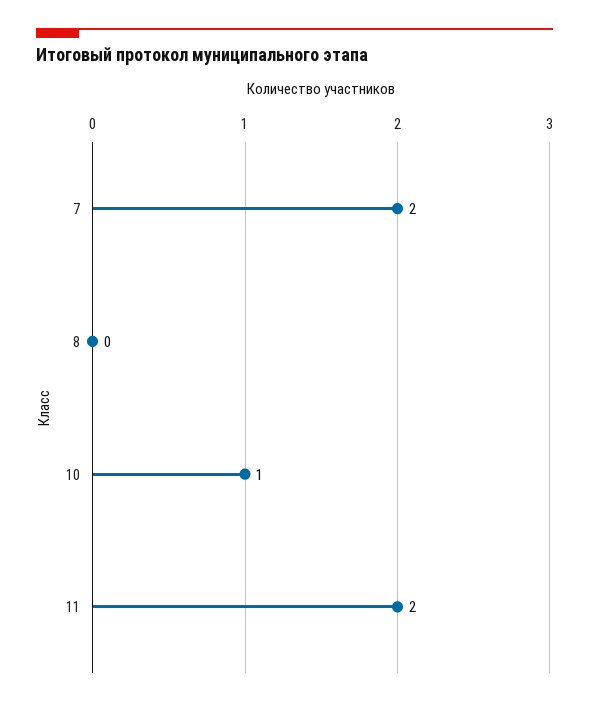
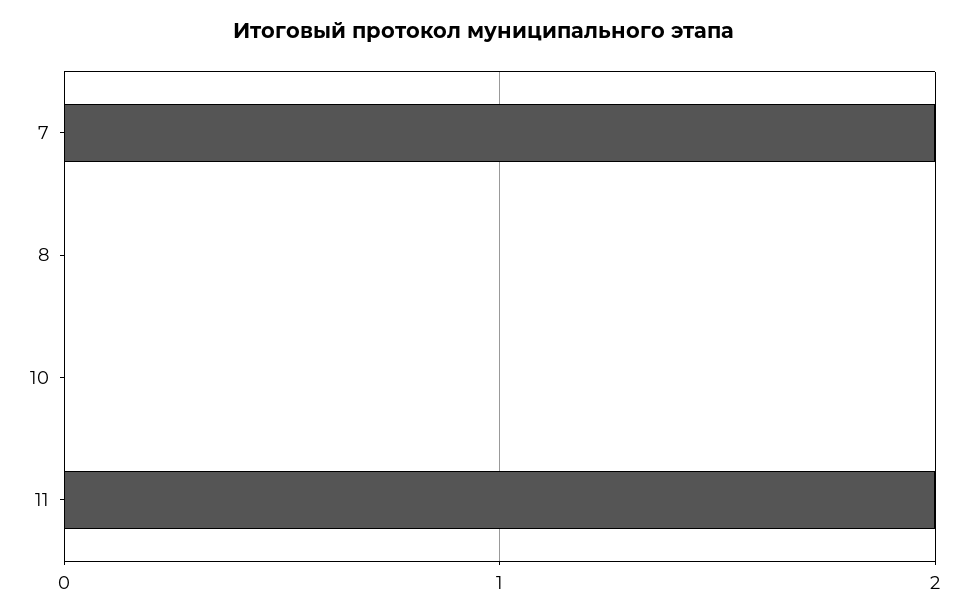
10: 1 -> 0

